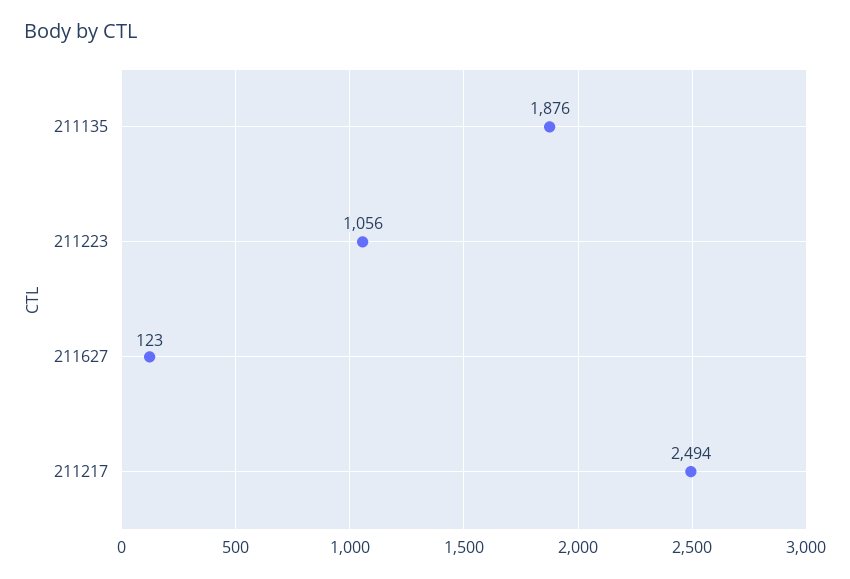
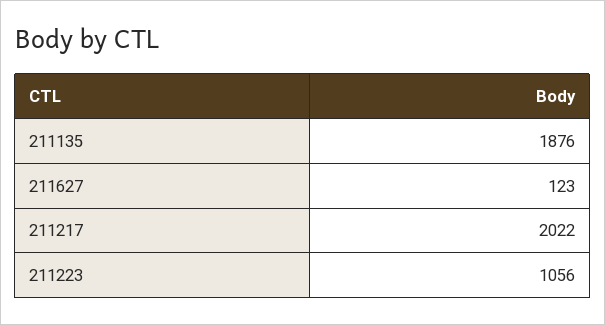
211217: 2494 -> 2022

